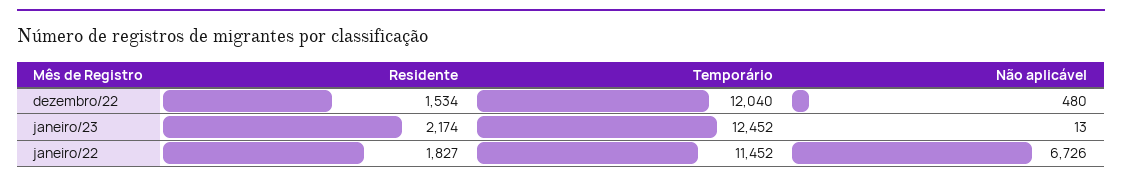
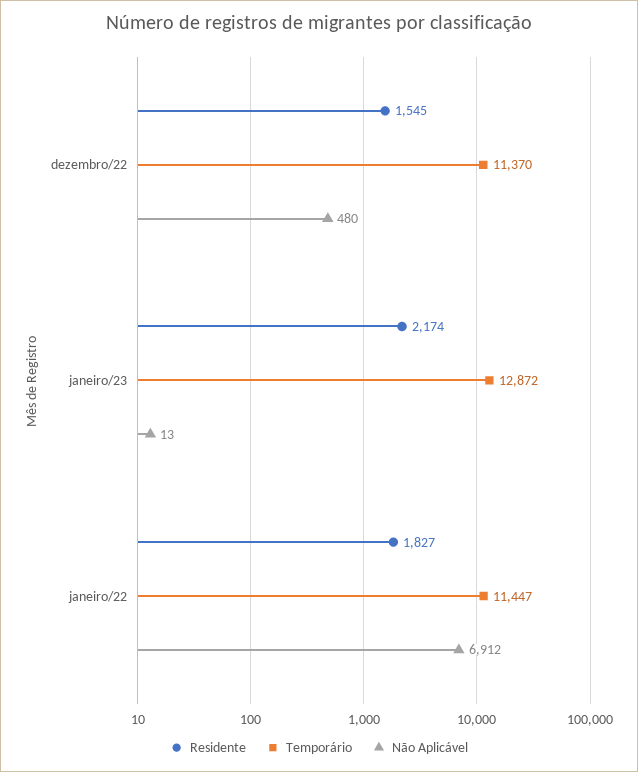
Residente, dezembro/22: 1534 -> 1545
Temporário, dezembro/22: 12040 -> 11370
Temporário, janeiro/23: 12452 -> 12872
Temporário, janeiro/22: 11452 -> 11447
Não aplicável, janeiro/22: 6726 -> 6912

